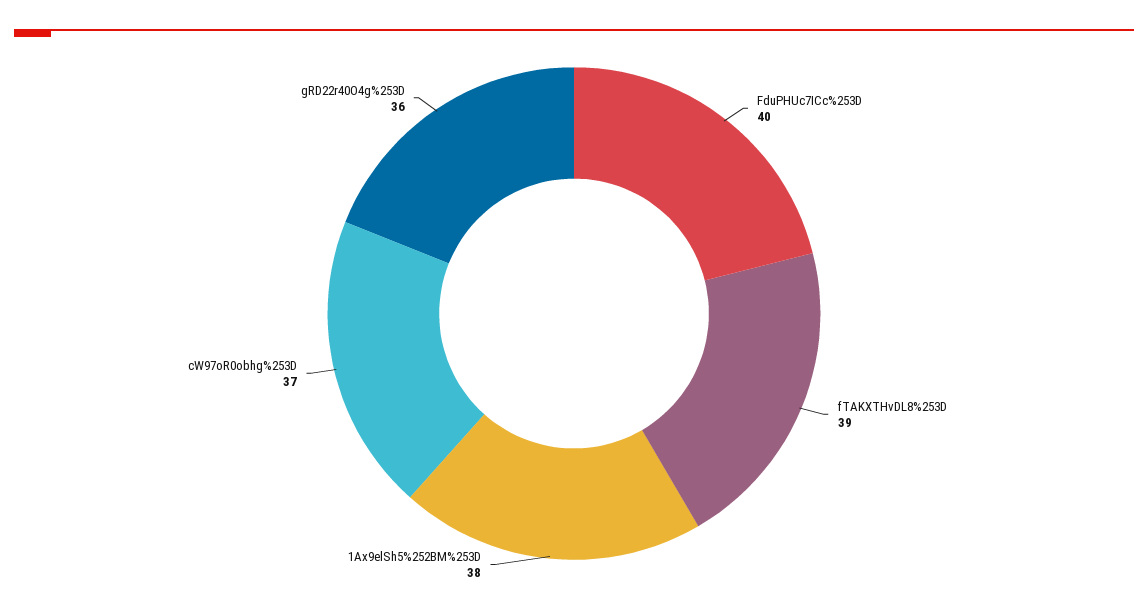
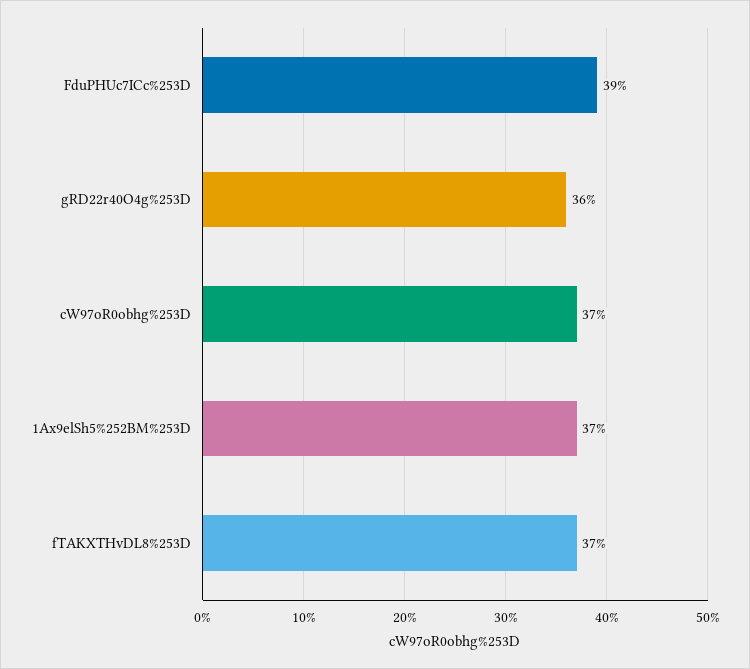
FduPHUc7ICc%253D: 40 -> 39
fTAKXTHvDL8%253D: 39 -> 37
1Ax9elSh5%252BM%253D: 38 -> 37

